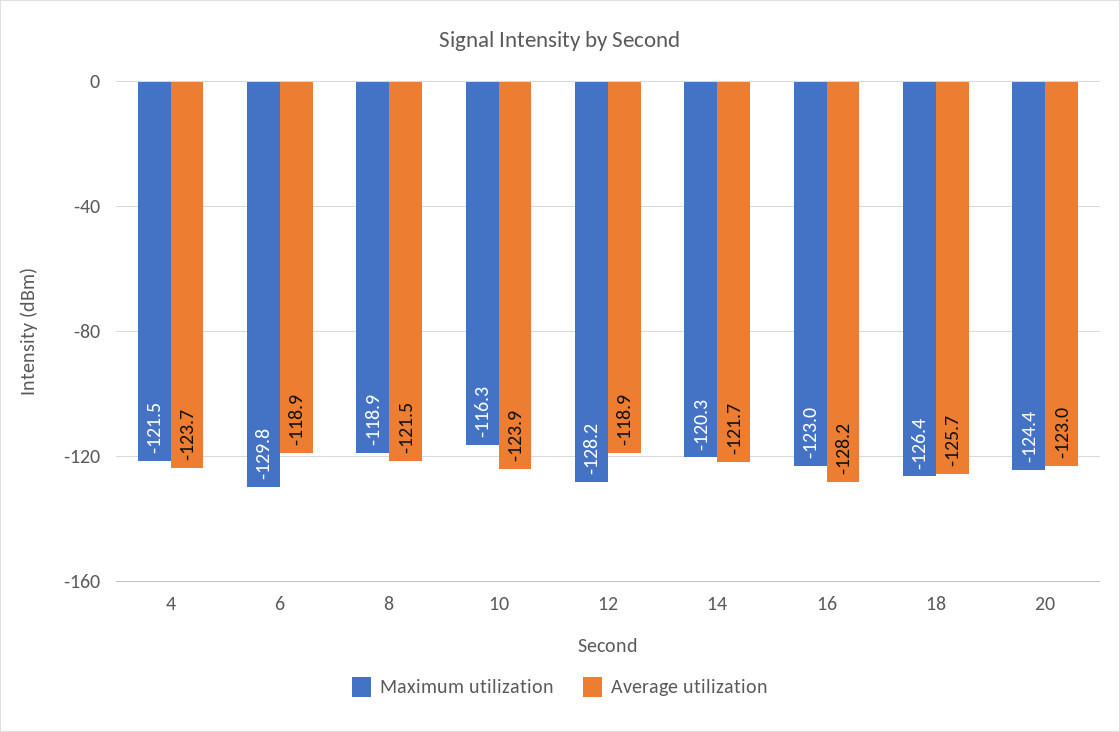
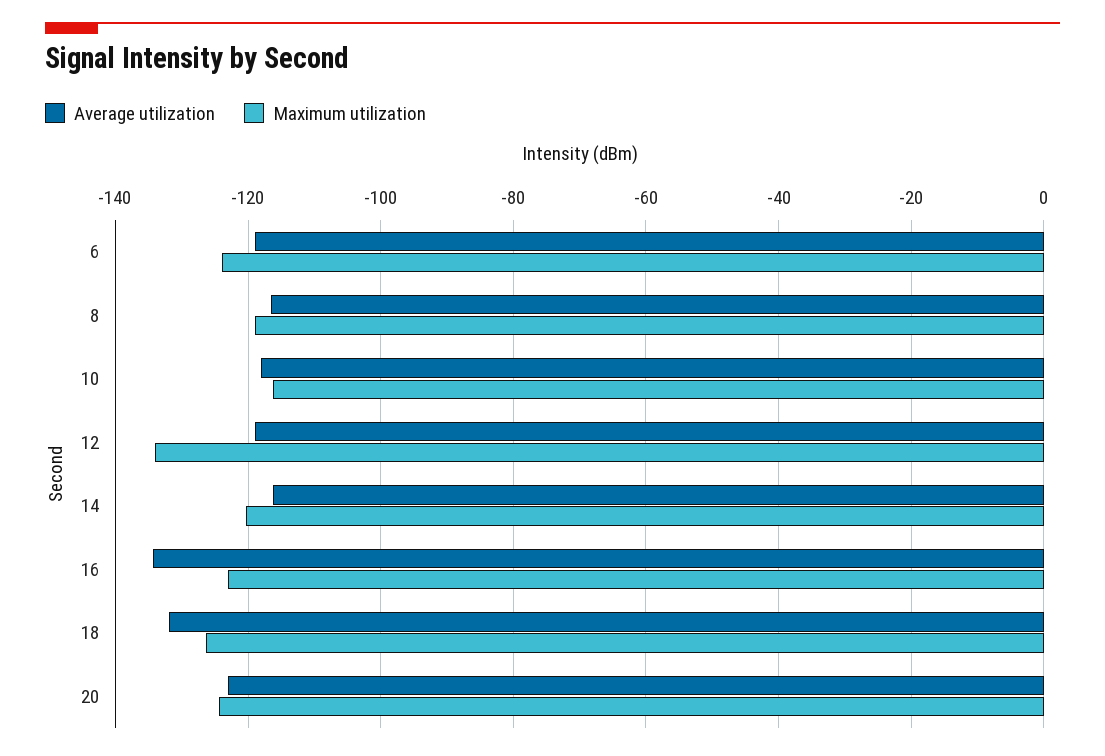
Maximum utilization, 4: -121.5 -> none
Average utilization, 4: -123.7 -> none
Maximum utilization, 6: -129.8 -> -124
Average utilization, 8: -121.5 -> -116
Average utilization, 10: -123.9 -> -118
Maximum utilization, 12: -128.2 -> -134
Average utilization, 14: -121.7 -> -116
Average utilization, 16: -128.2 -> -134
Average utilization, 18: -125.7 -> -132

